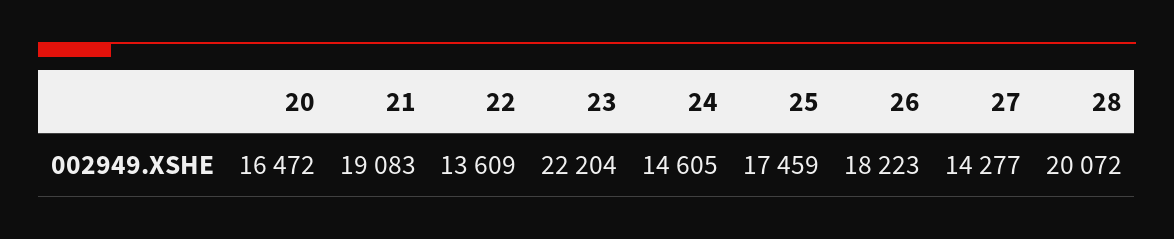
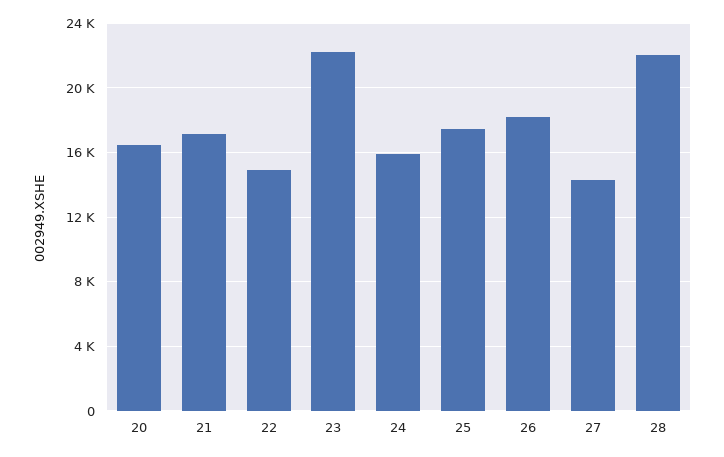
21: 19083 -> 17000
22: 13609 -> 15000
24: 14605 -> 16000
28: 20072 -> 22000

